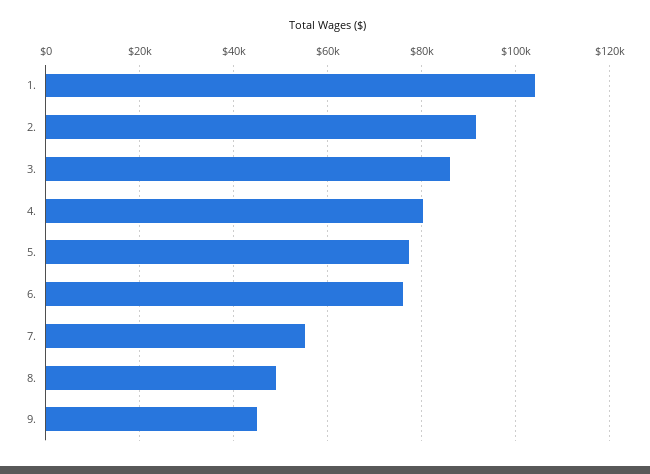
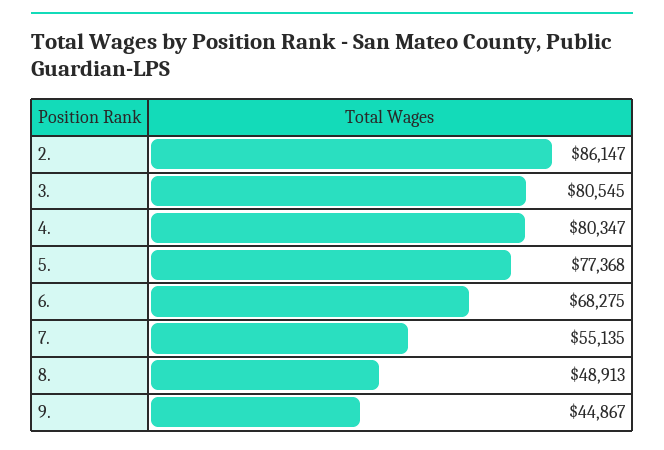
1.: 104000 -> none
2.: 92000 -> 86147
3.: 86000 -> 80545
6.: 76000 -> 68275

